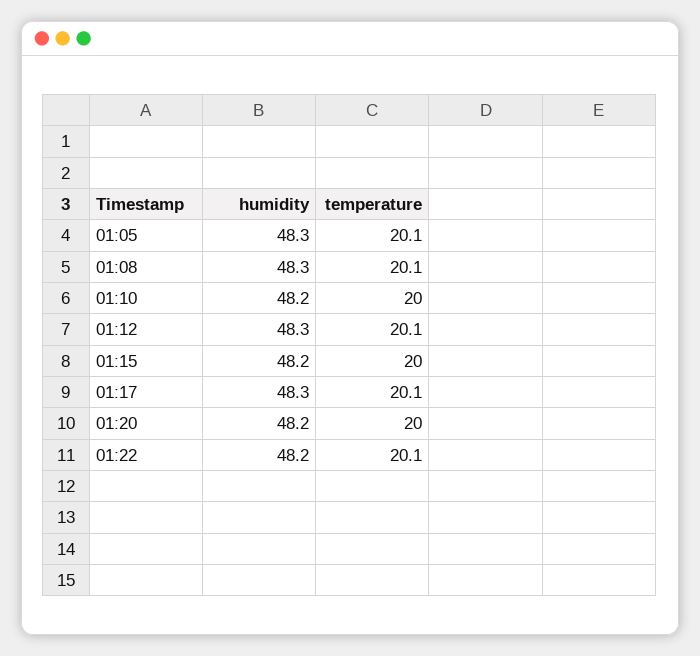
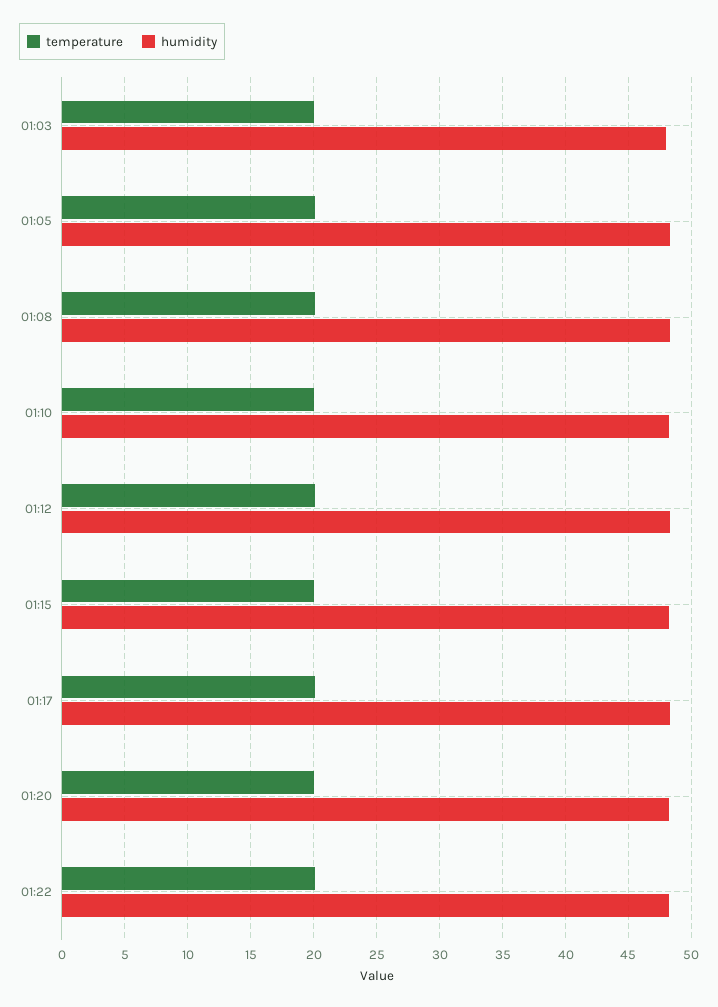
temperature, 01:03: none -> 20
humidity, 01:03: none -> 48

